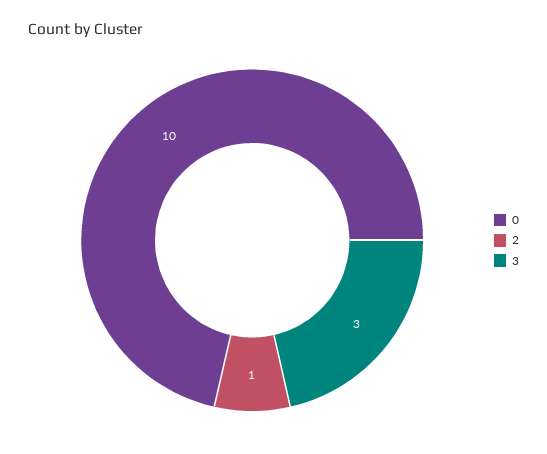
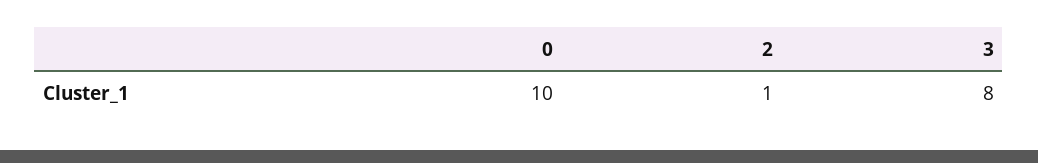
3: 3 -> 8

